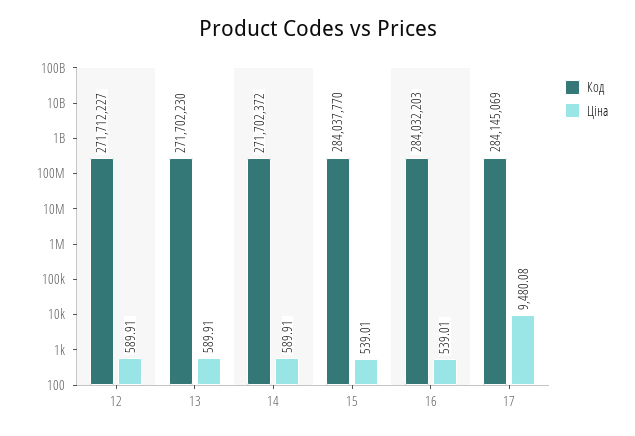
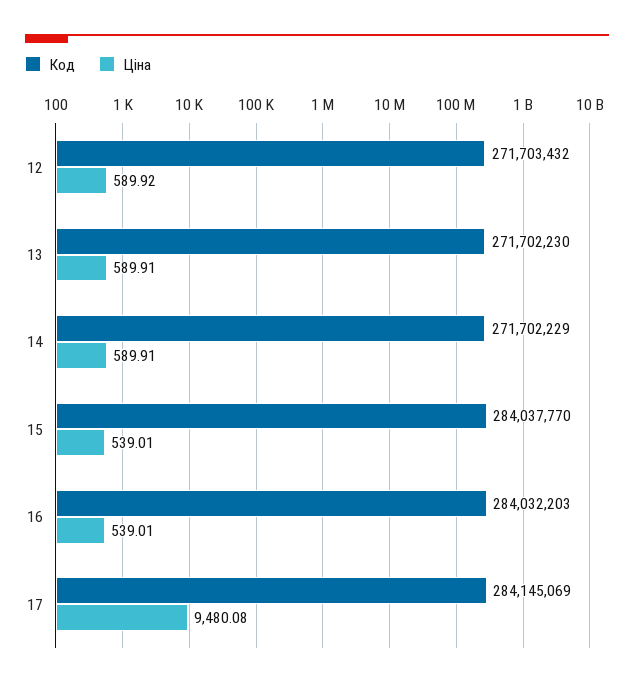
Код, 12: 271712227 -> 271703432
Ціна, 12: 589.91 -> 589.92
Код, 14: 271702372 -> 271702229

